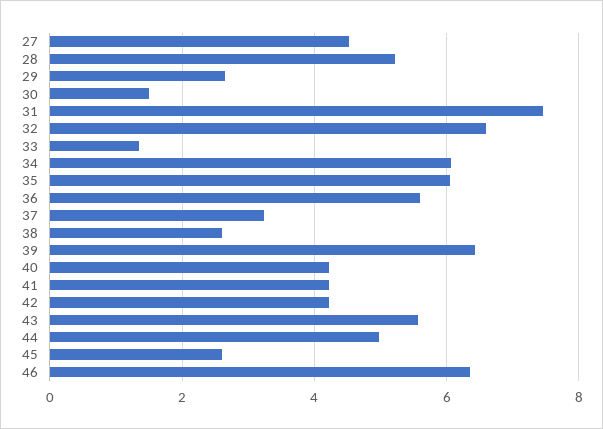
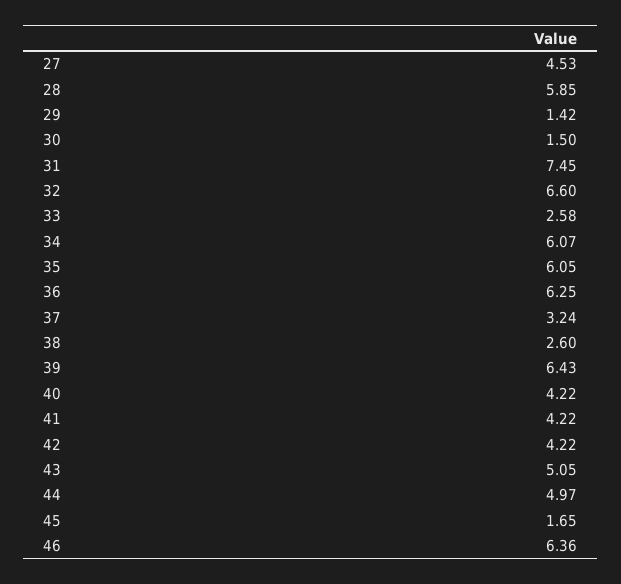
28: 5.2 -> 5.85
29: 2.6 -> 1.42
33: 1.4 -> 2.58
36: 5.6 -> 6.25
43: 5.6 -> 5.05
45: 2.6 -> 1.65

